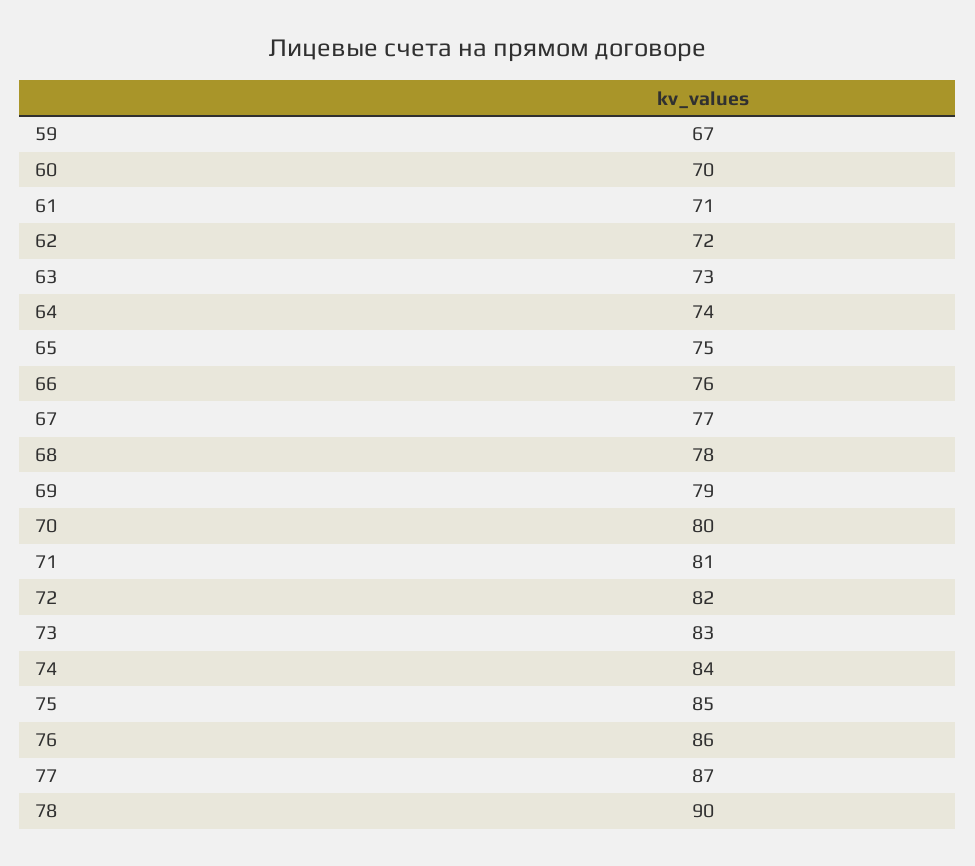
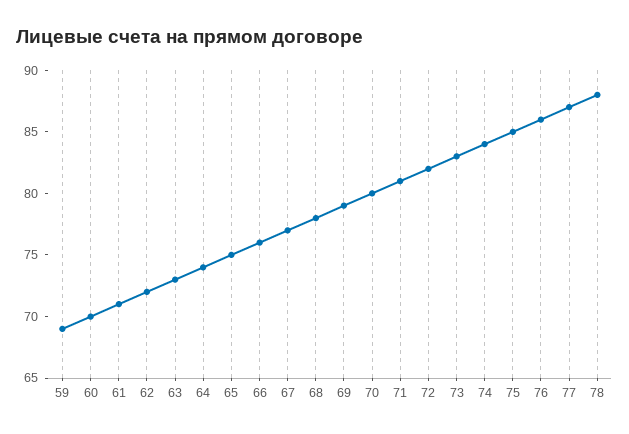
59: 67 -> 69
78: 90 -> 88

